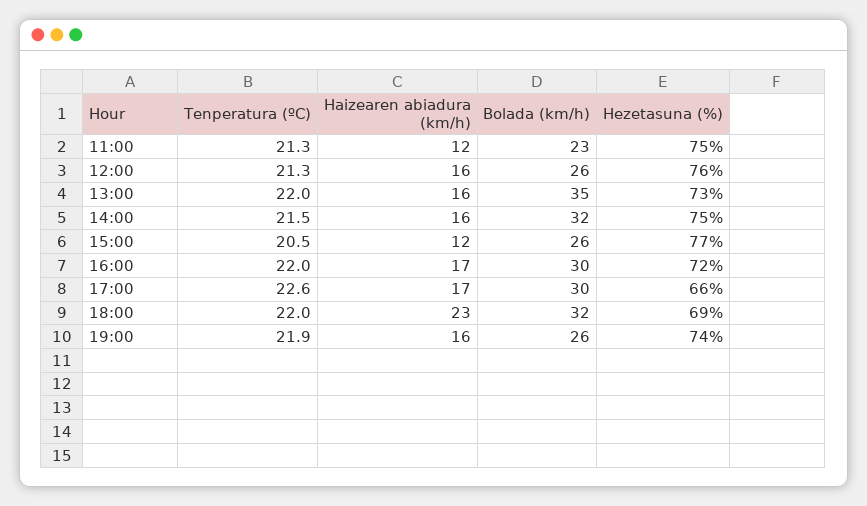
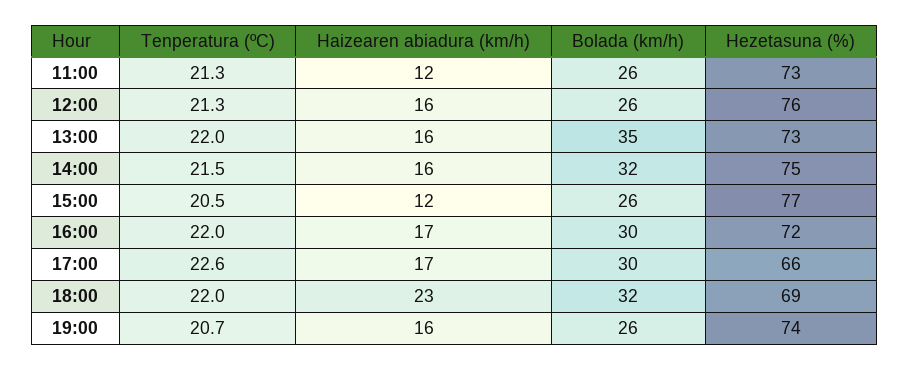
Bolada (km/h), 11:00: 23 -> 26
Hezetasuna (%), 11:00: 75 -> 73
Tenperatura (ºC), 19:00: 21.9 -> 20.7

